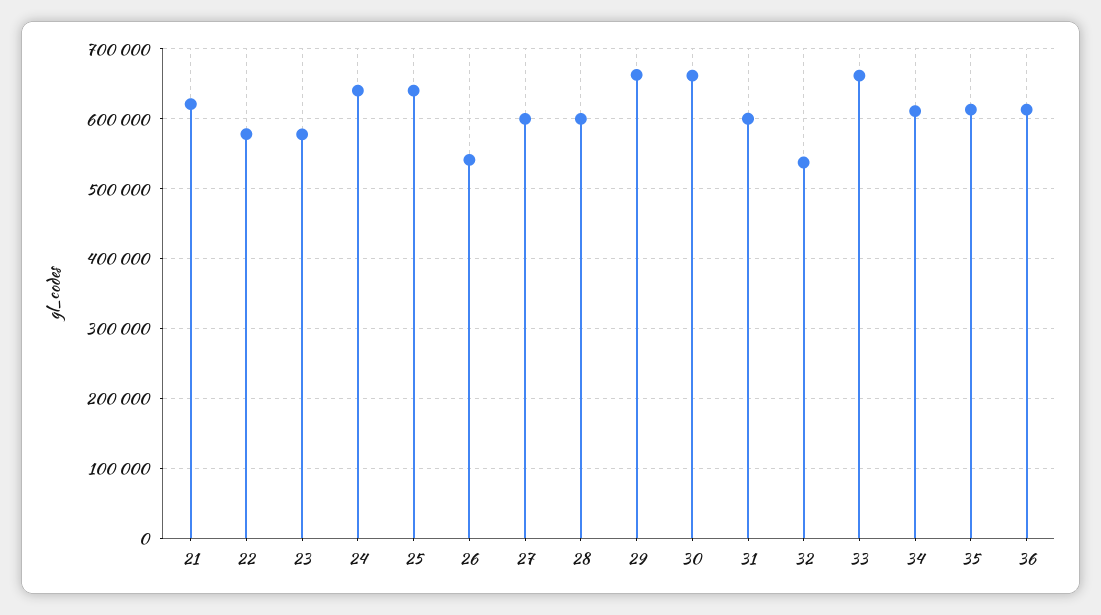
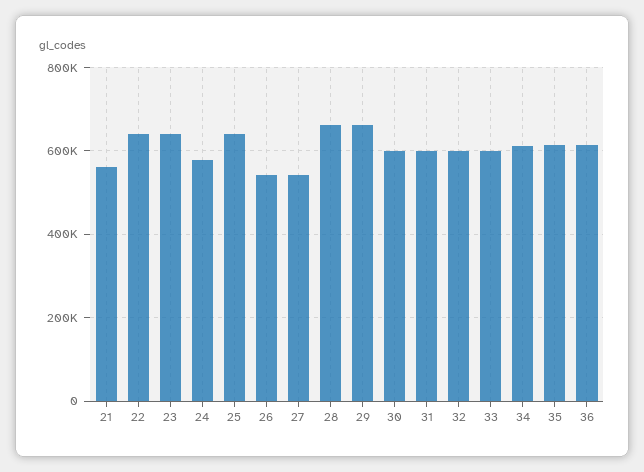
21: 620000 -> 560000
22: 580000 -> 640000
23: 580000 -> 640000
24: 640000 -> 580000
27: 600000 -> 540000
28: 600000 -> 660000
30: 660000 -> 600000
32: 540000 -> 600000
33: 660000 -> 600000

